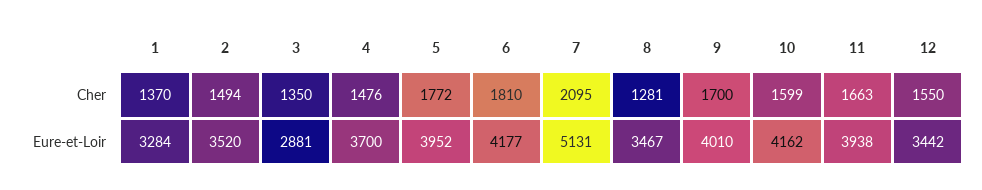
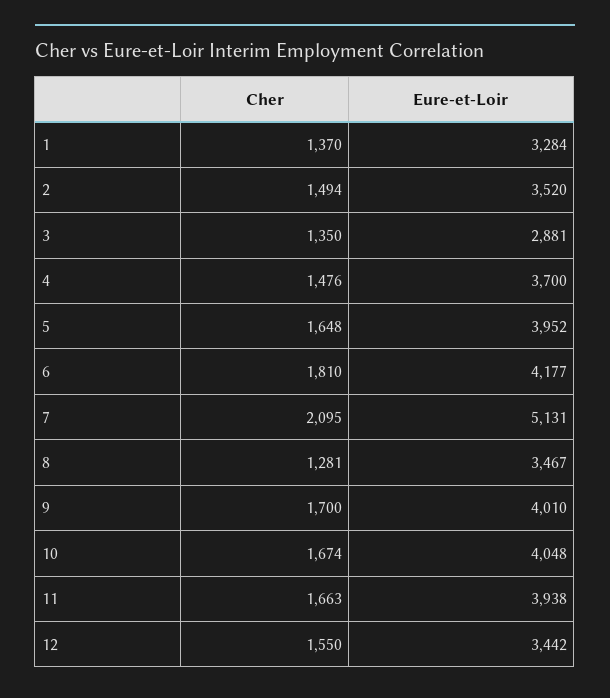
5, Cher: 1772 -> 1648
10, Cher: 1599 -> 1674
10, Eure-et-Loir: 4162 -> 4048

